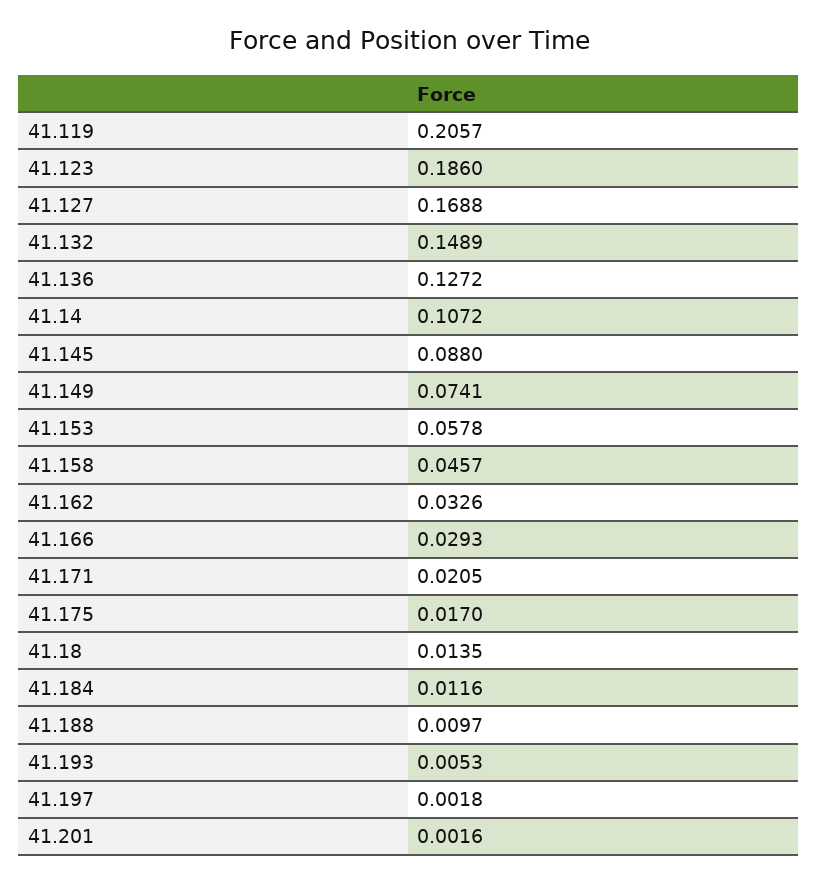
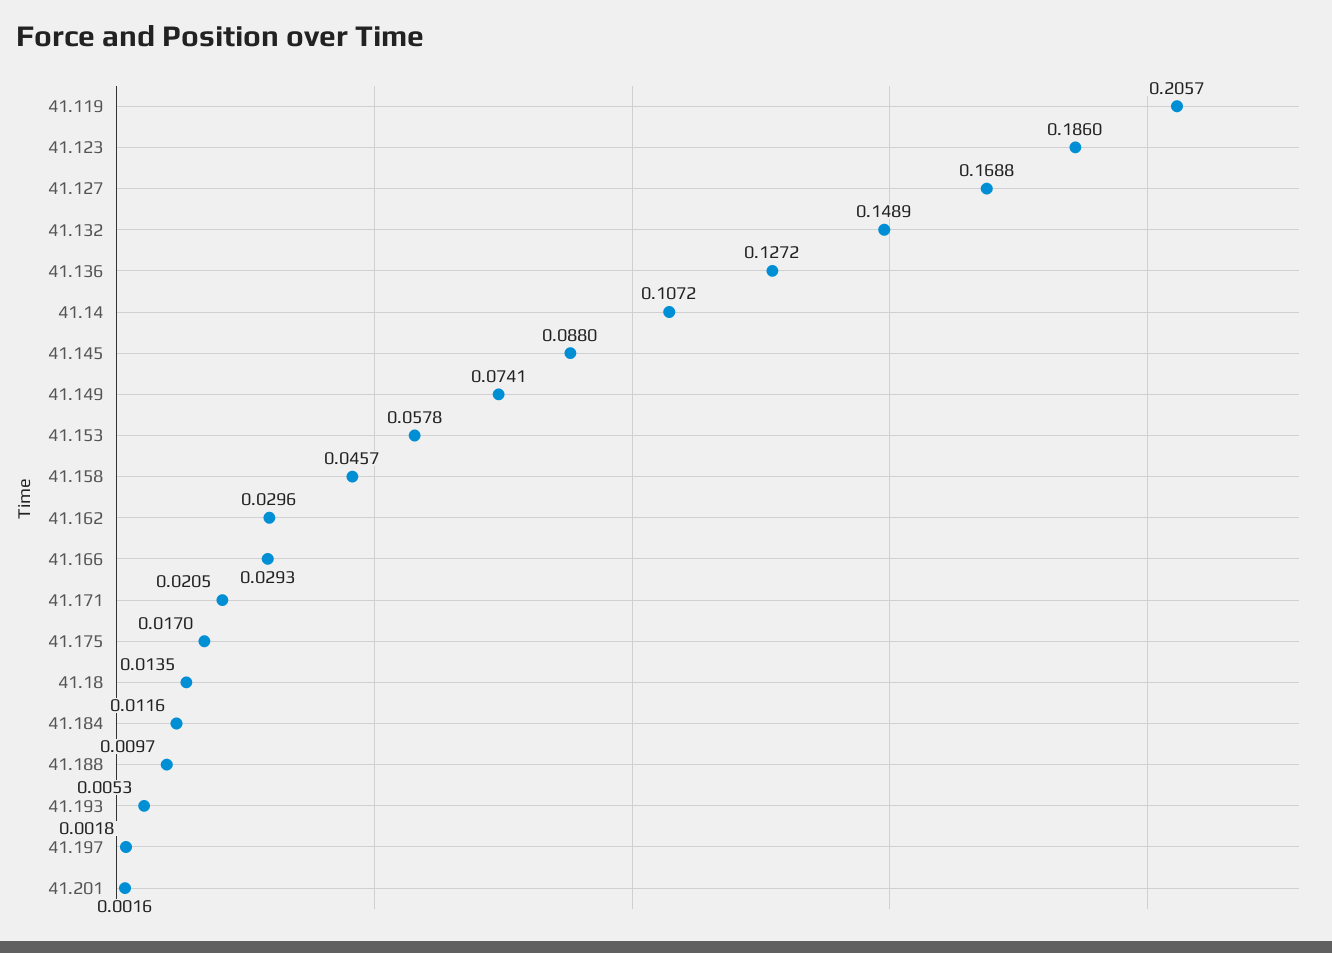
41.162: 0.0326 -> 0.0296

